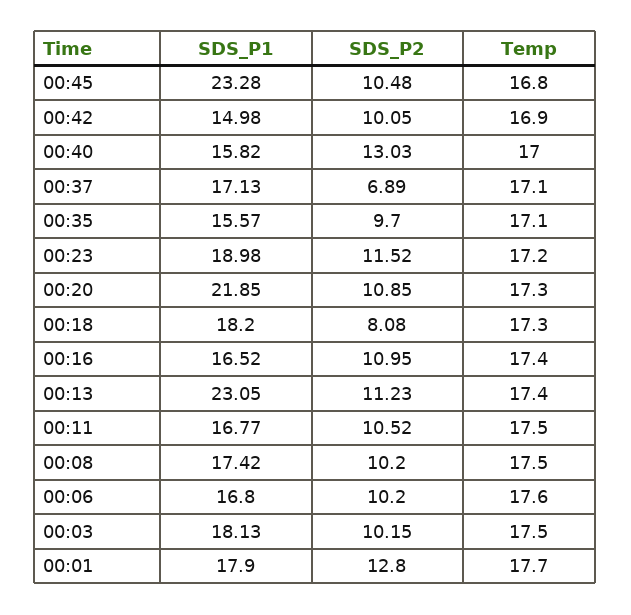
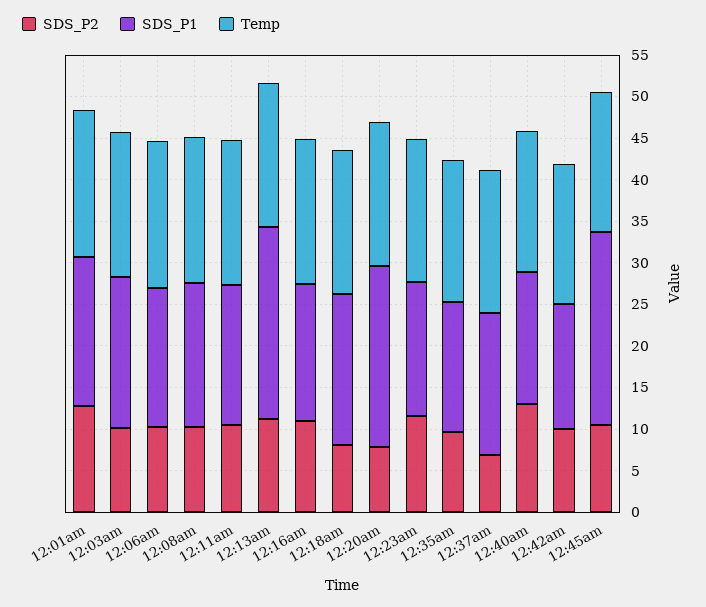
SDS_P1, 00:23: 18.98 -> 16
SDS_P2, 00:20: 10.85 -> 8

